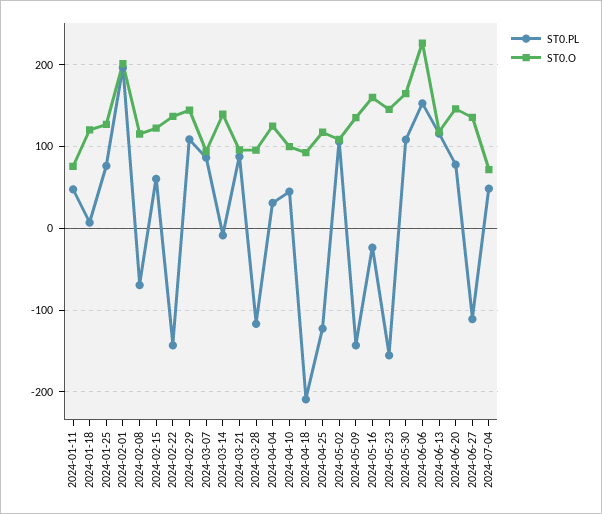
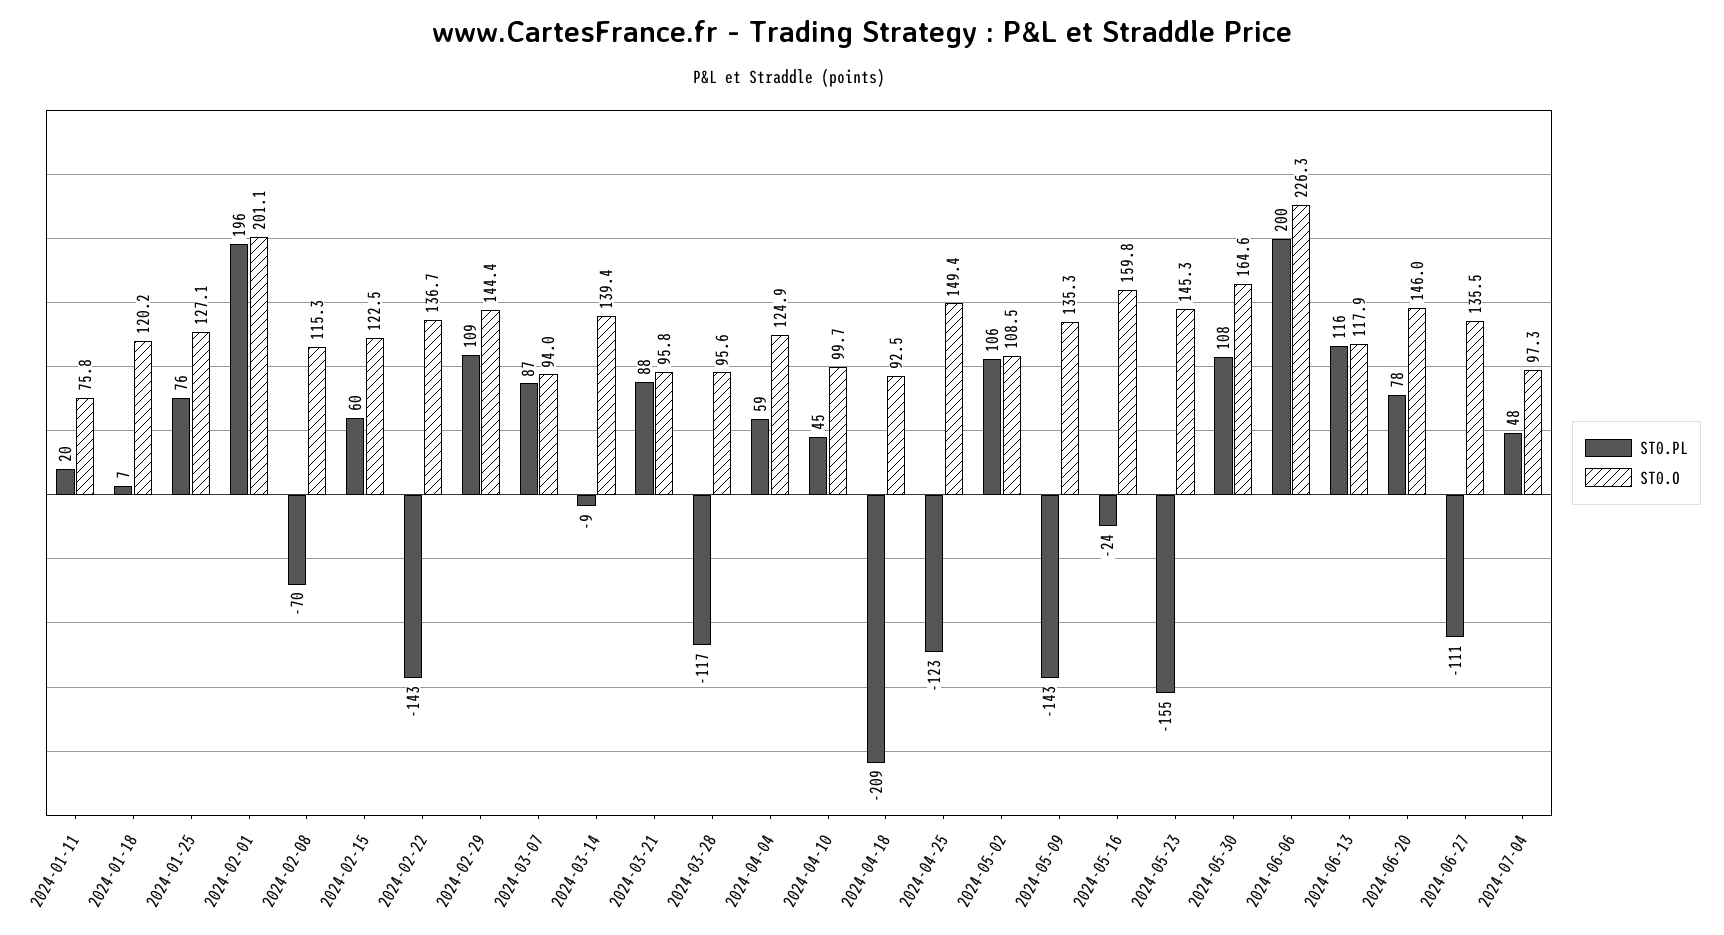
ST0.PL, 2024-01-11: 50 -> 20
ST0.PL, 2024-04-04: 30 -> 59
ST0.O, 2024-04-25: 120 -> 149.4
ST0.PL, 2024-06-06: 150 -> 200
ST0.O, 2024-07-04: 70 -> 97.3

